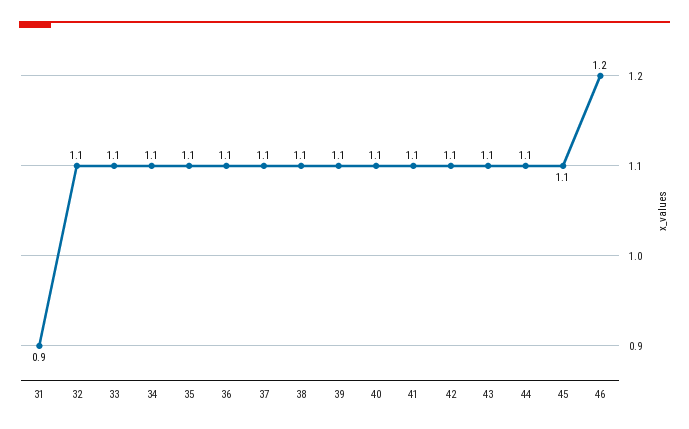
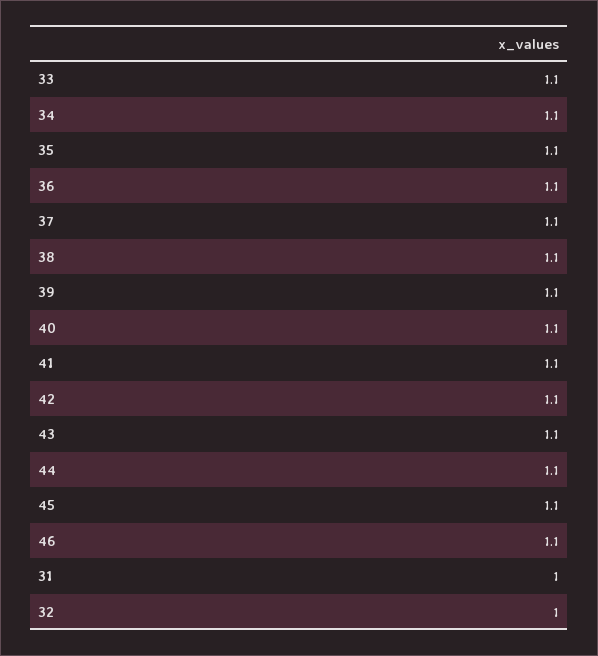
31: 0.9 -> 1
32: 1.1 -> 1
46: 1.2 -> 1.1

